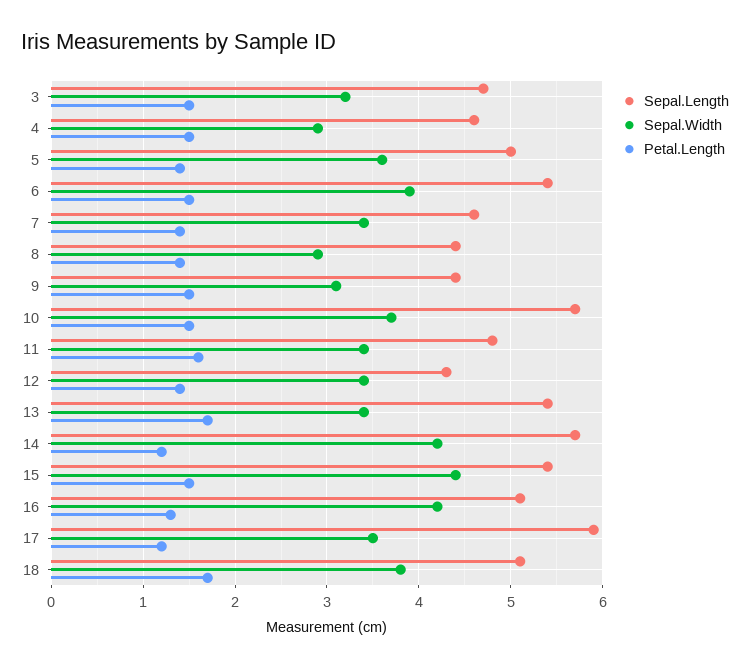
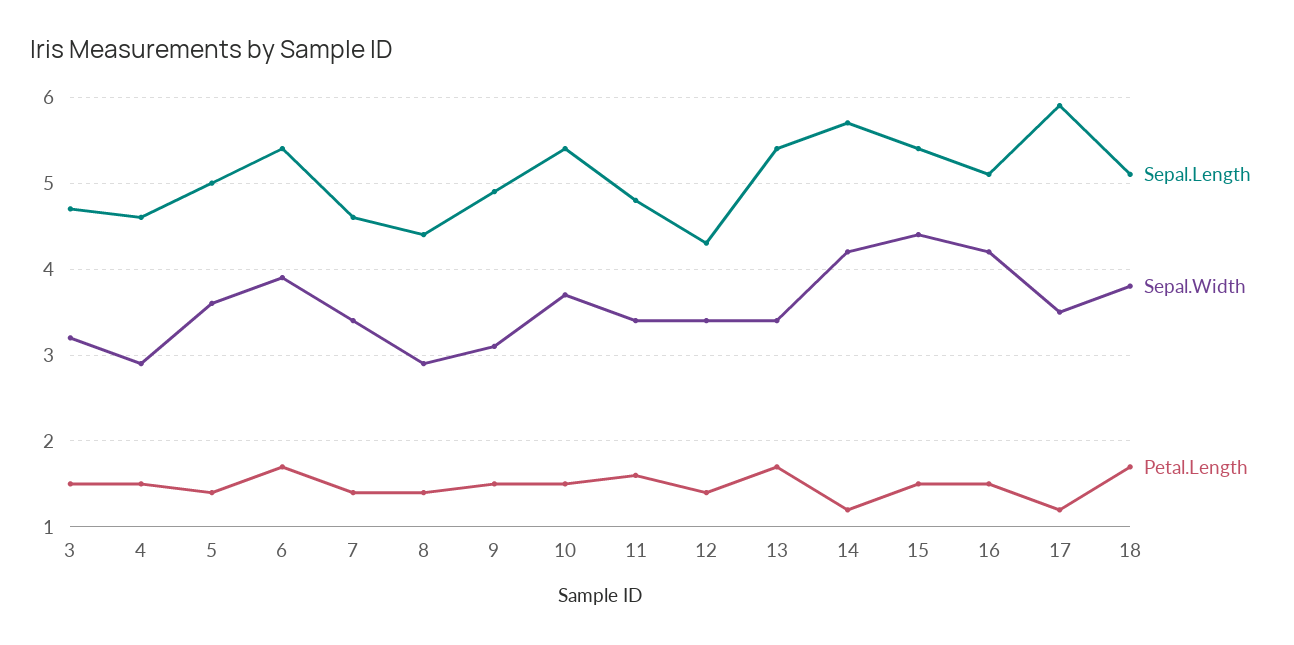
Petal.Length, 6: 1.5 -> 1.7
Sepal.Length, 9: 4.4 -> 4.9
Sepal.Length, 10: 5.7 -> 5.4
Petal.Length, 16: 1.3 -> 1.5

